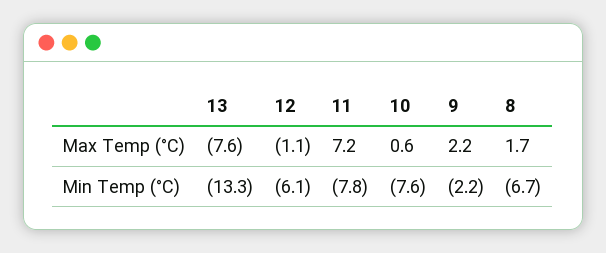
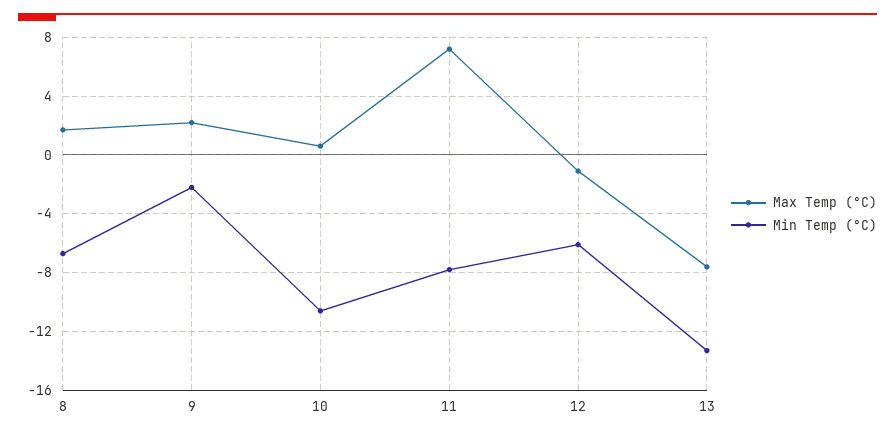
Min Temp (°C), 10: -7.6 -> -10.5

